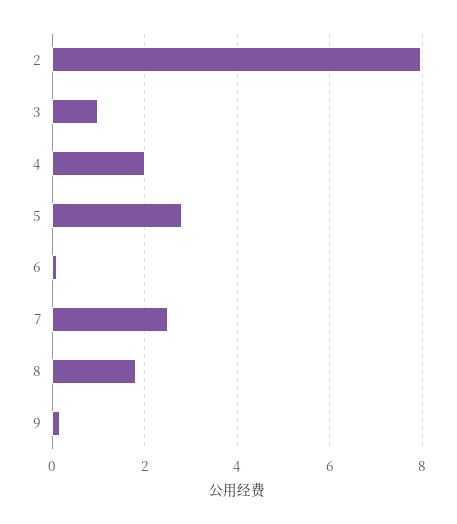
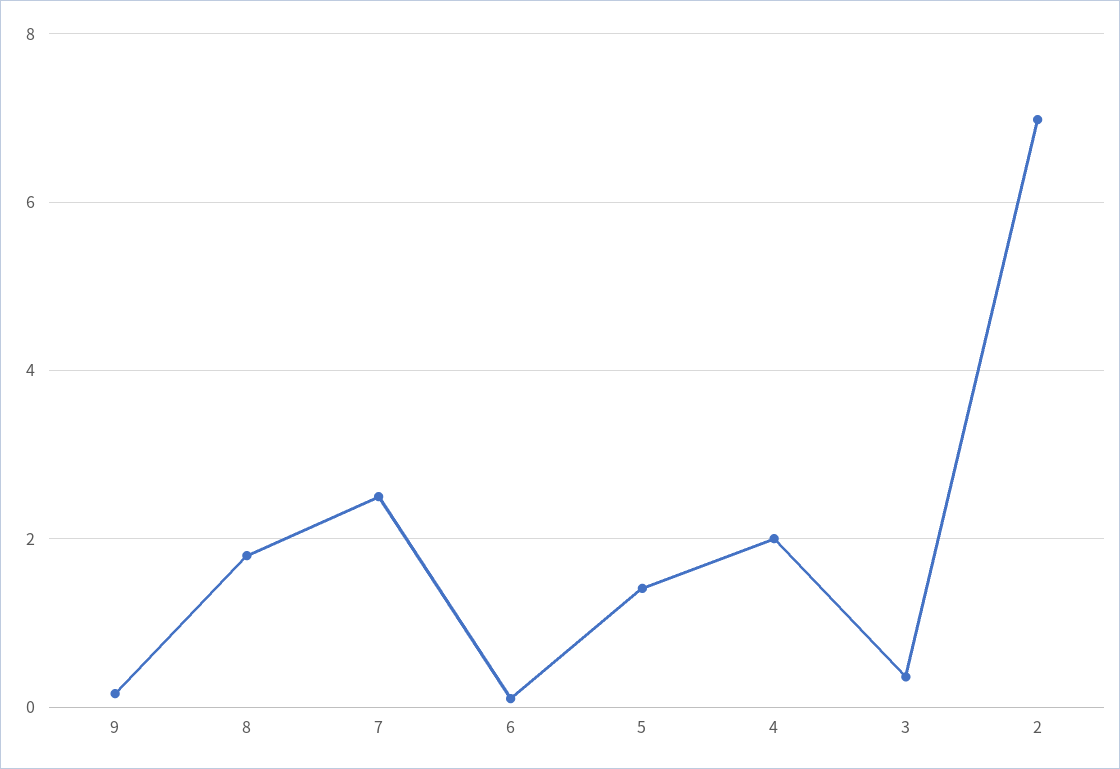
2: 8 -> 7
3: 1 -> 0.4
5: 2.8 -> 1.4

